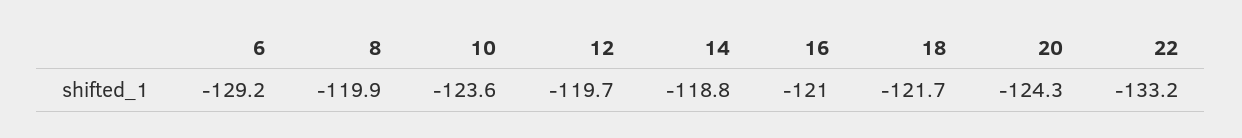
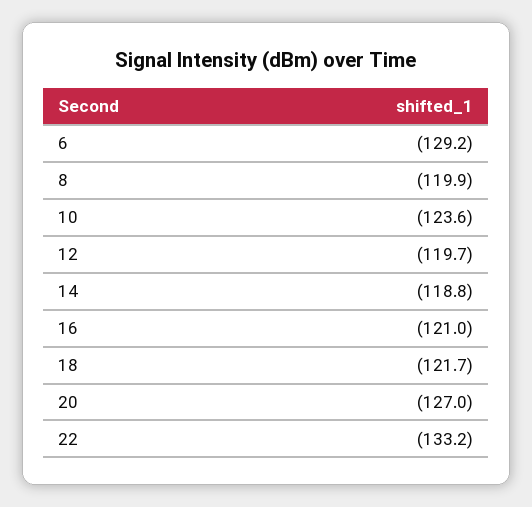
20: -124.3 -> -127

